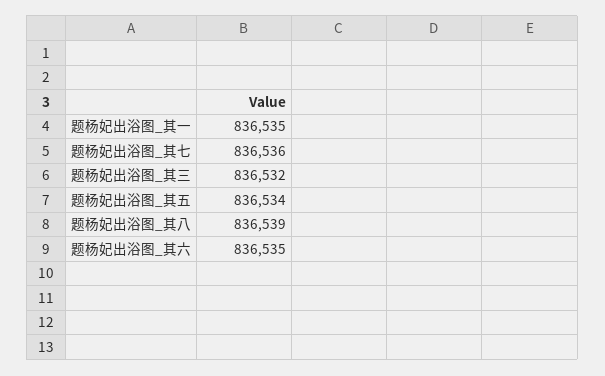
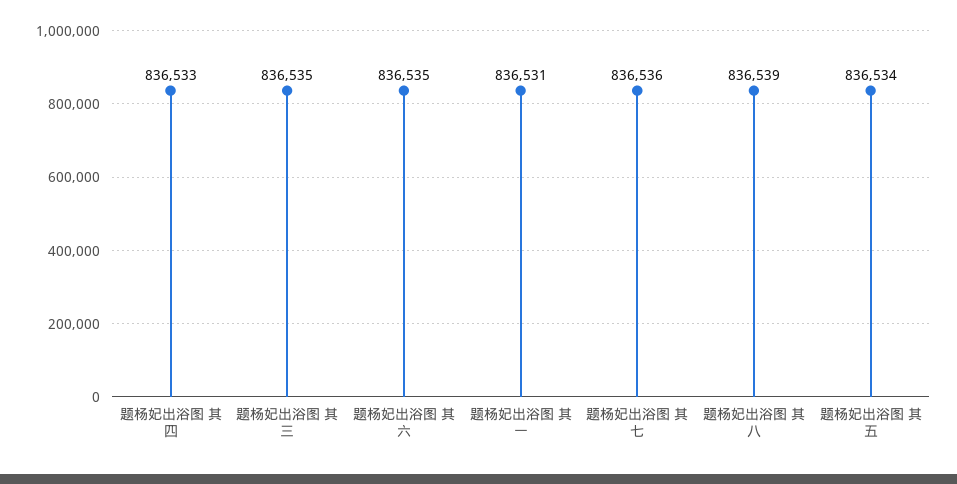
题杨妃出浴图_其一: 836535 -> 836531
题杨妃出浴图_其三: 836532 -> 836535
题杨妃出浴图 其四: none -> 836533

